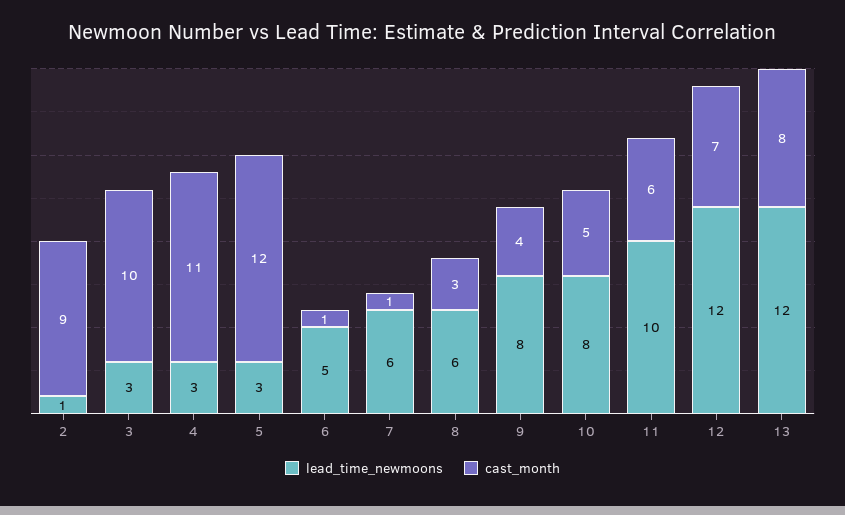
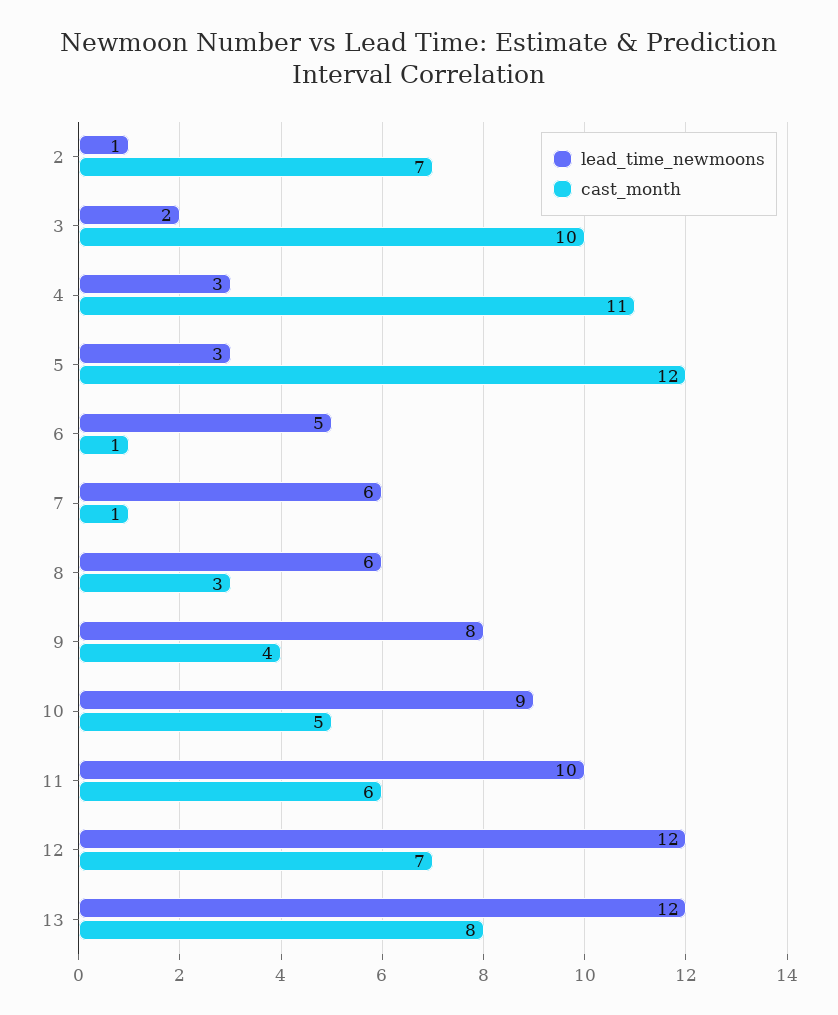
cast_month, 2: 9 -> 7
lead_time_newmoons, 3: 3 -> 2
lead_time_newmoons, 10: 8 -> 9

